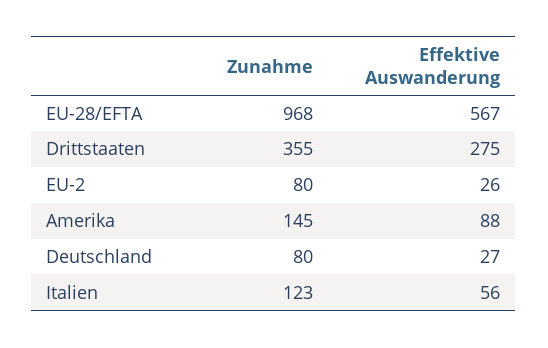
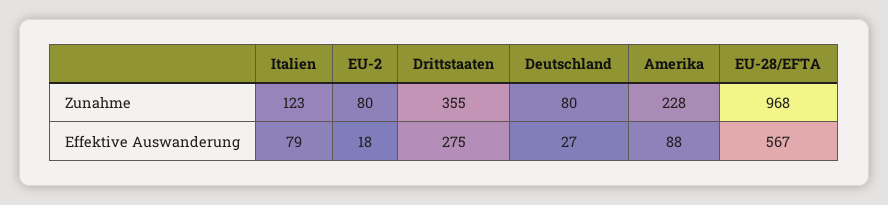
Effektive Auswanderung, EU-2: 26 -> 18
Zunahme, Amerika: 145 -> 228
Effektive Auswanderung, Italien: 56 -> 79

